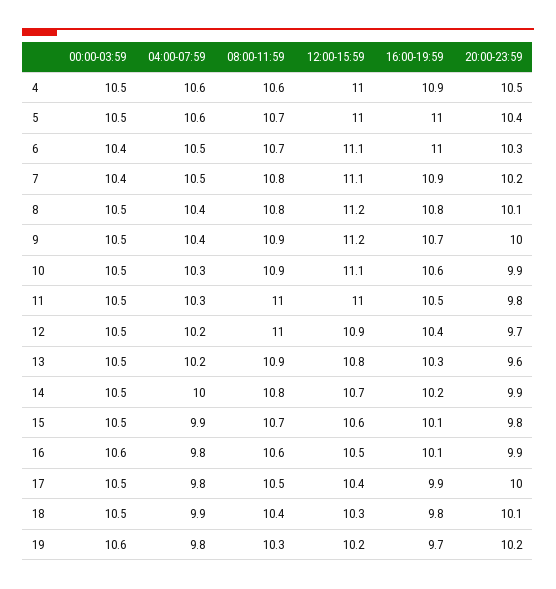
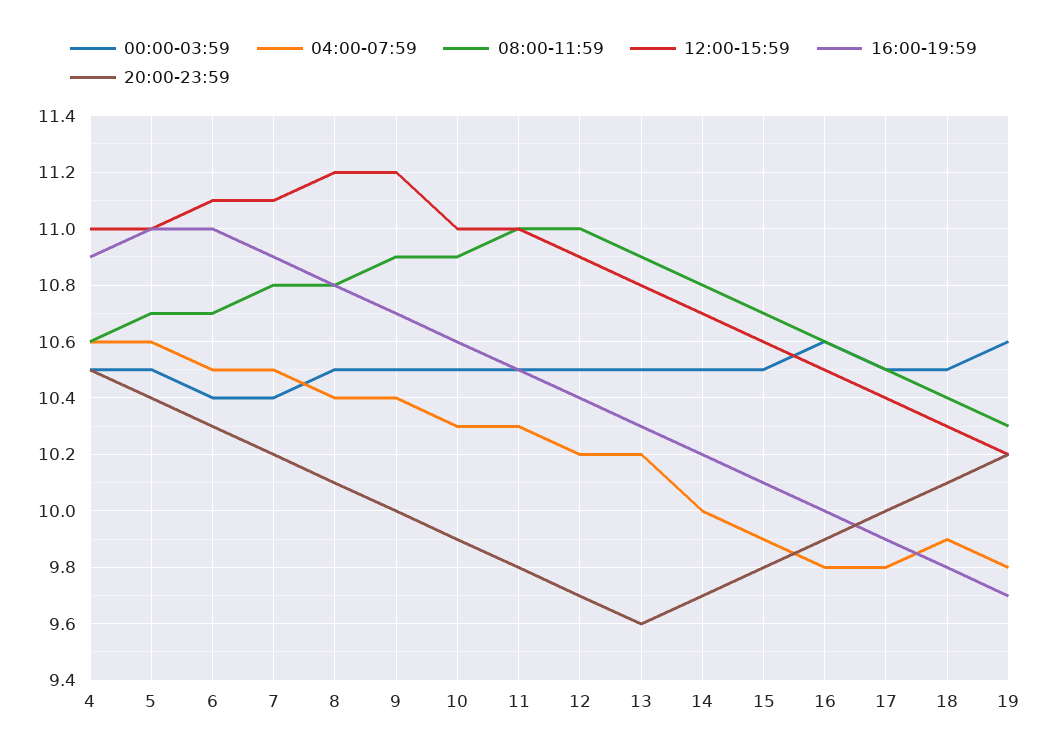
12:00-15:59, 10: 11.1 -> 11
20:00-23:59, 14: 9.9 -> 9.7
16:00-19:59, 16: 10.1 -> 10

